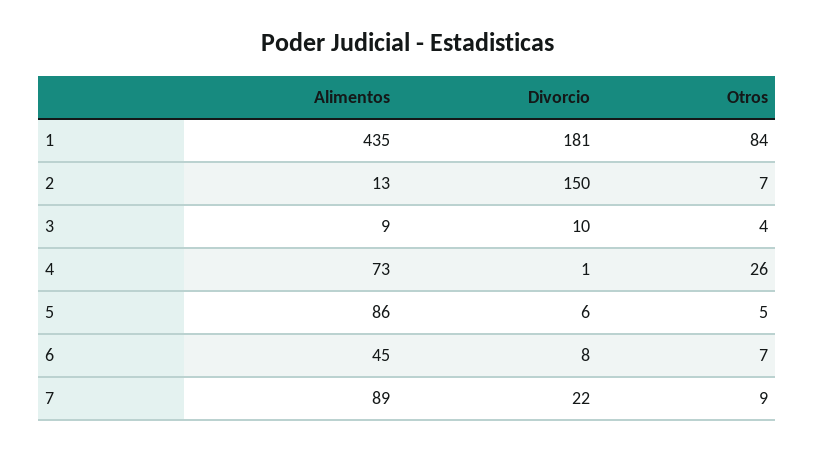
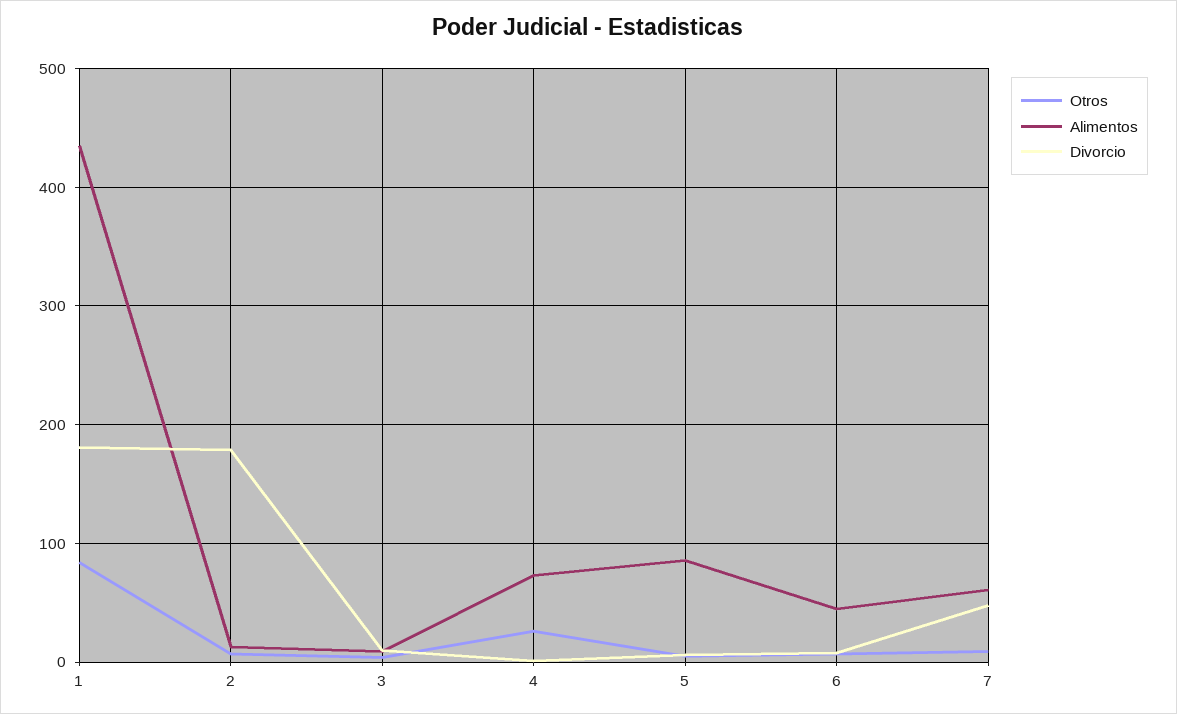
Divorcio, 2: 150 -> 180
Alimentos, 7: 89 -> 60
Divorcio, 7: 22 -> 50

